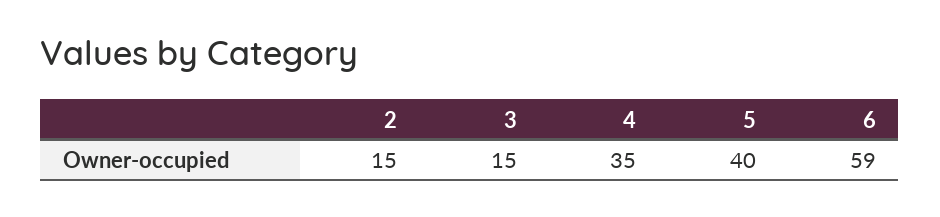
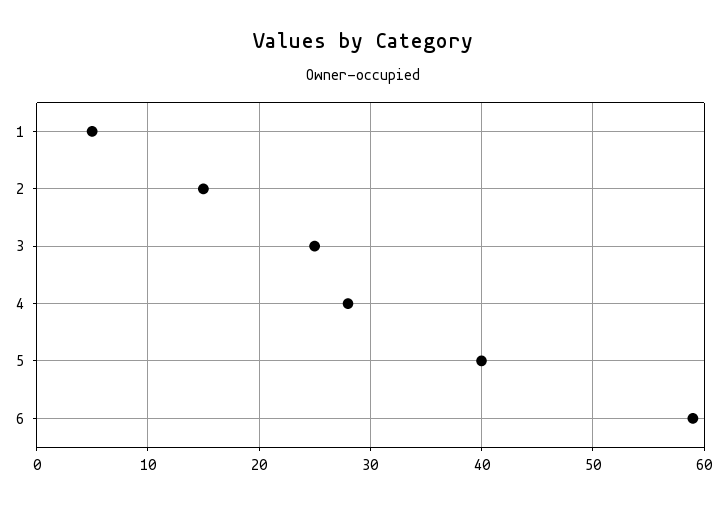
3: 15 -> 25
4: 35 -> 28
1: none -> 5

